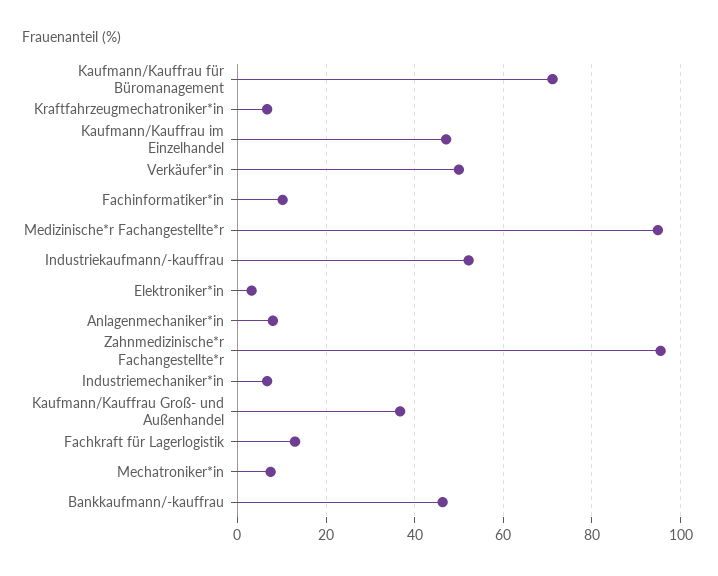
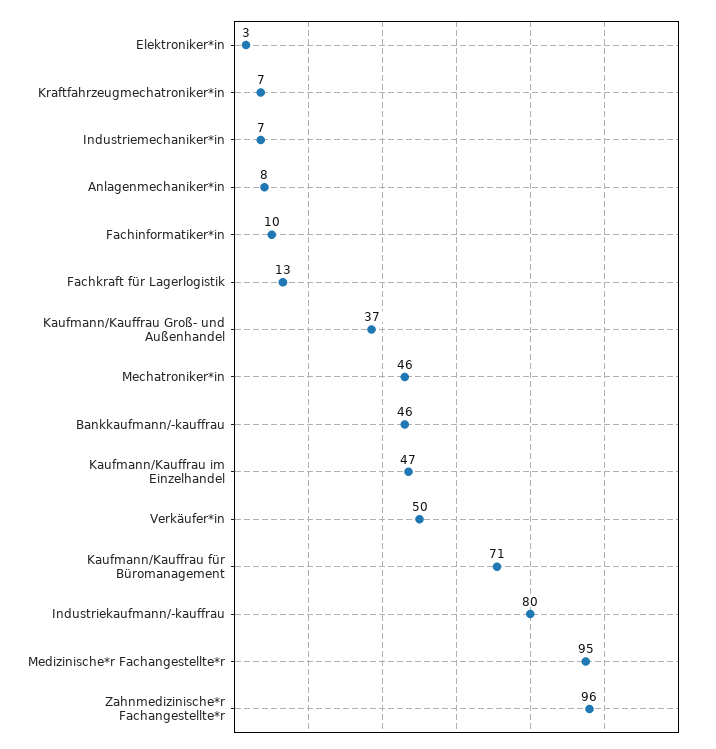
Industriekaufmann/-kauffrau: 52 -> 80
Mechatroniker*in: 8 -> 46

